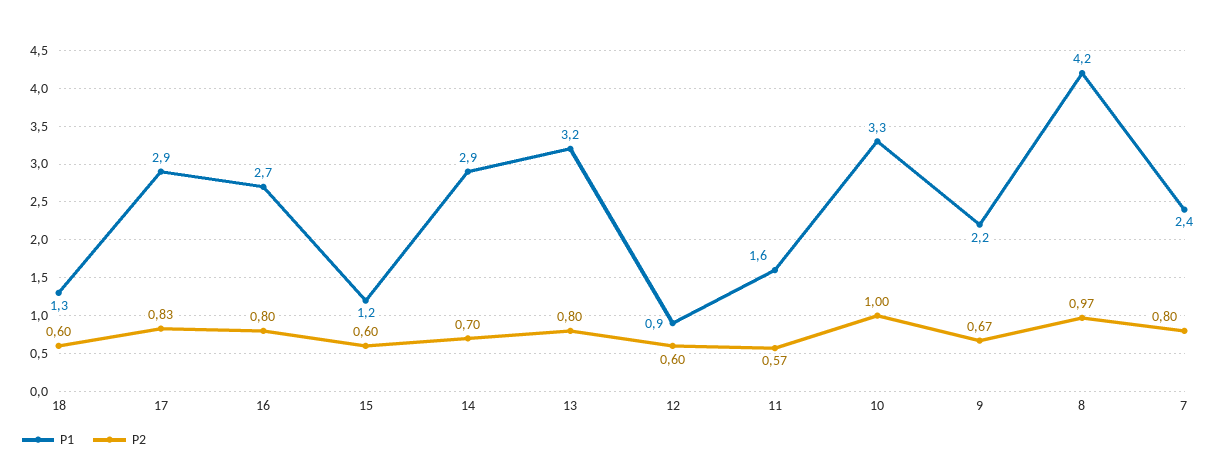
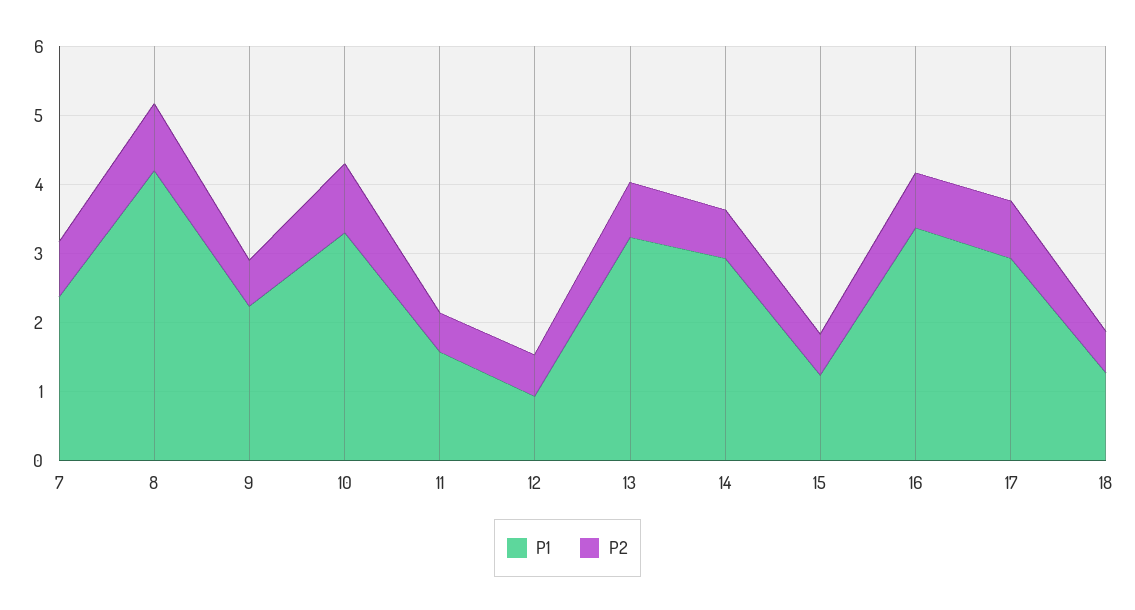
P1, 16: 2.7 -> 3.4

